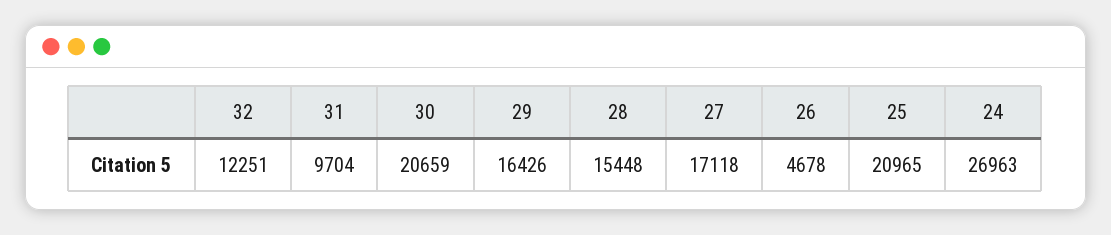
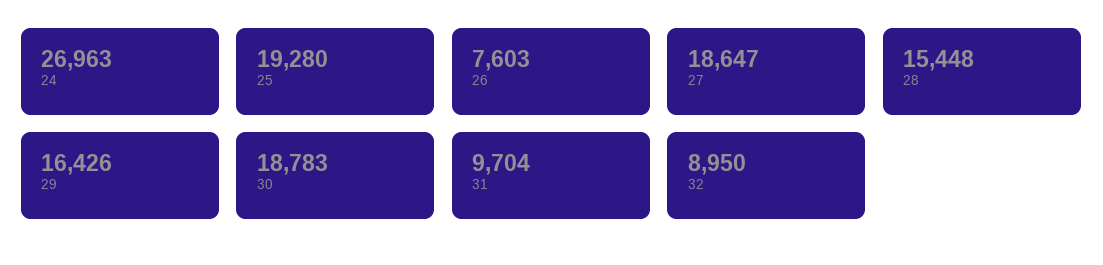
32: 12251 -> 8950
30: 20659 -> 18783
27: 17118 -> 18647
26: 4678 -> 7603
25: 20965 -> 19280

